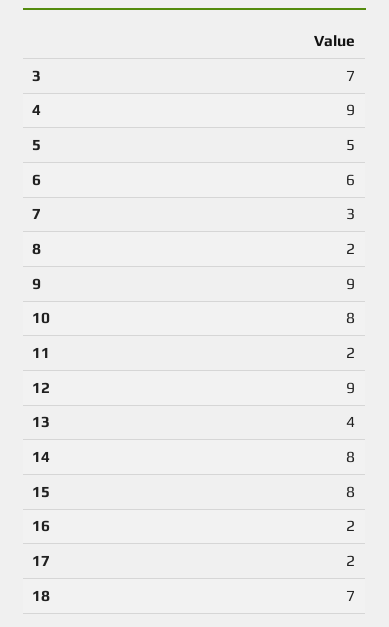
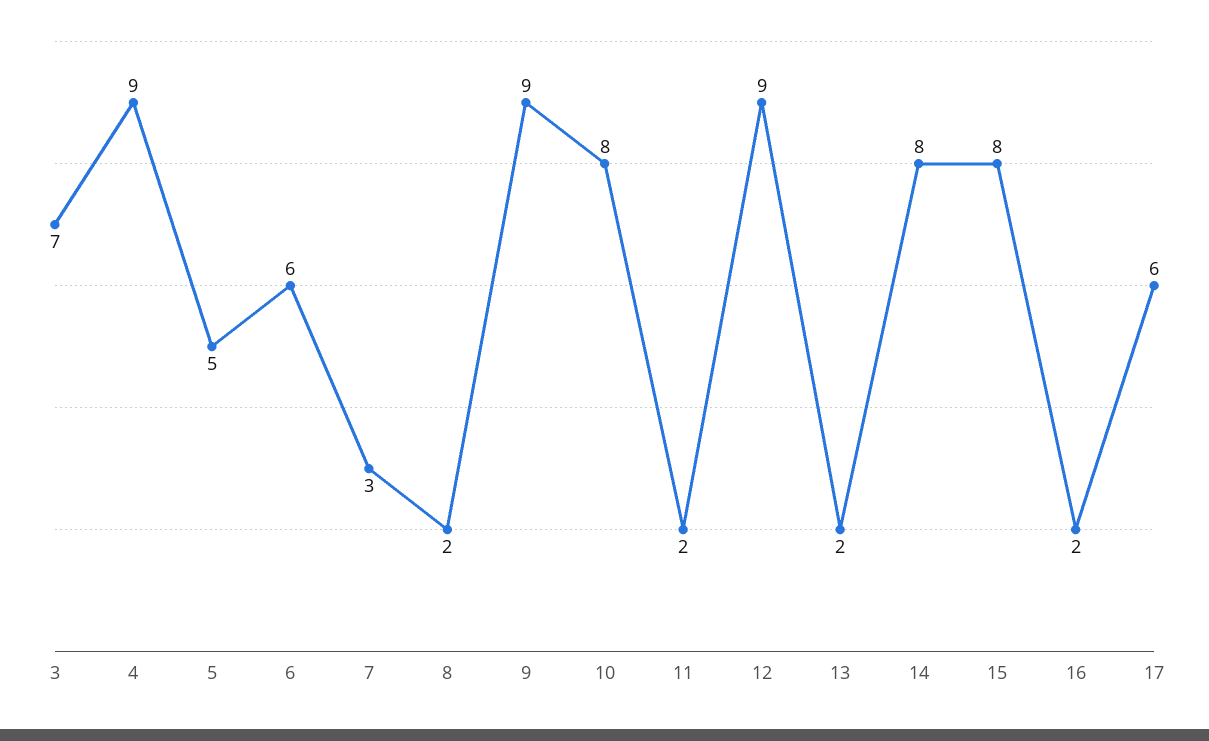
13: 4 -> 2
17: 2 -> 6
18: 7 -> none

